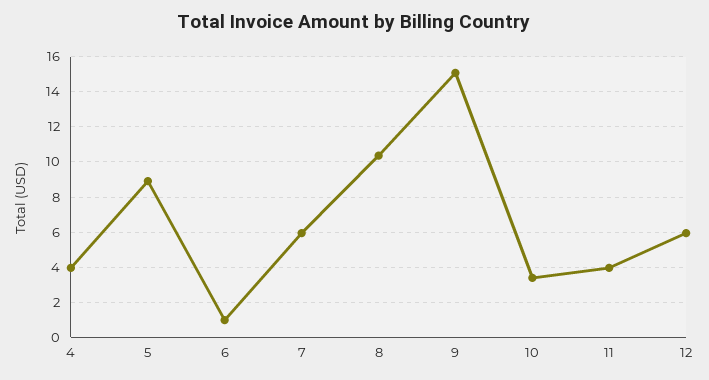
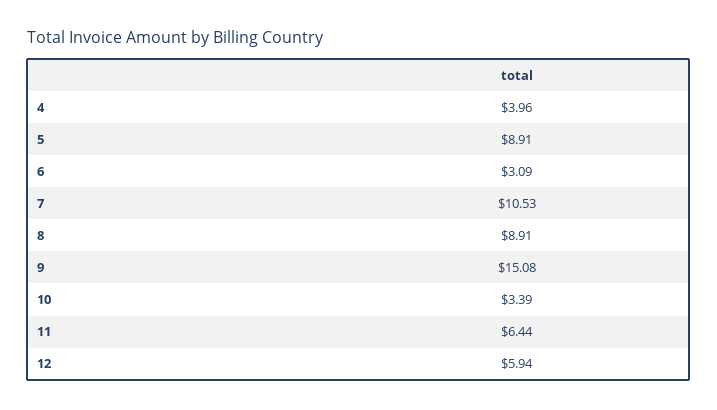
6: 1 -> 3.09
7: 6 -> 10.53
8: 10.5 -> 8.91
11: 4 -> 6.44

